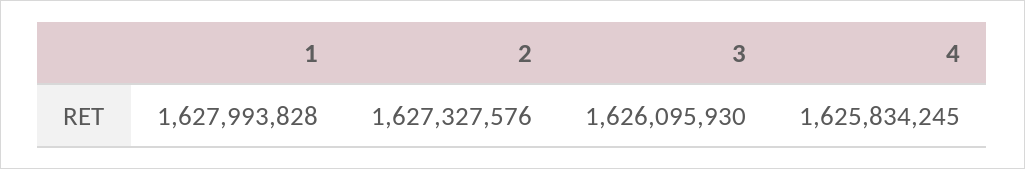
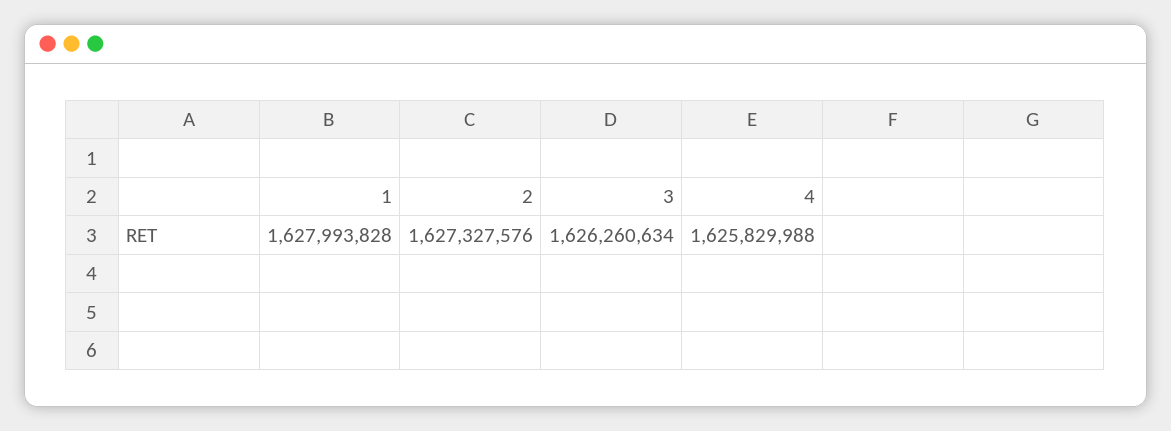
3: 1626095930 -> 1626260634
4: 1625834245 -> 1625829988

